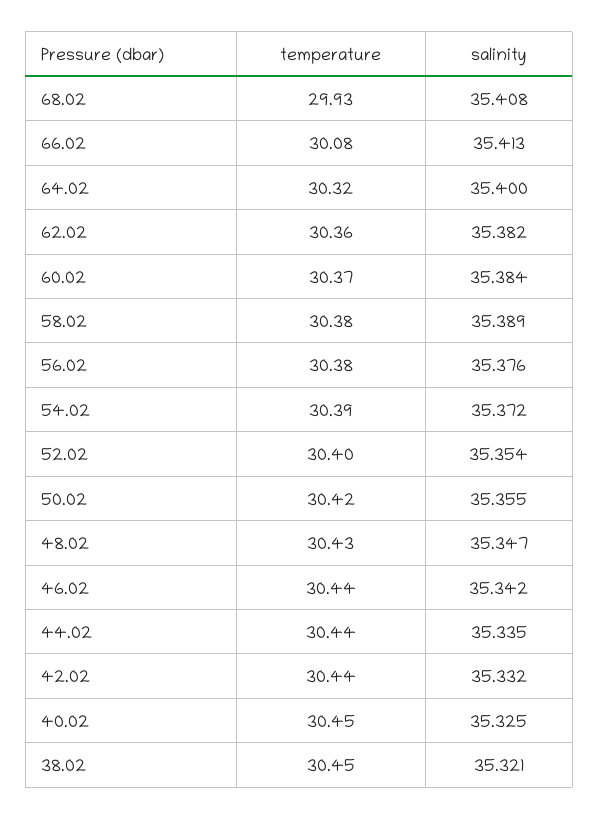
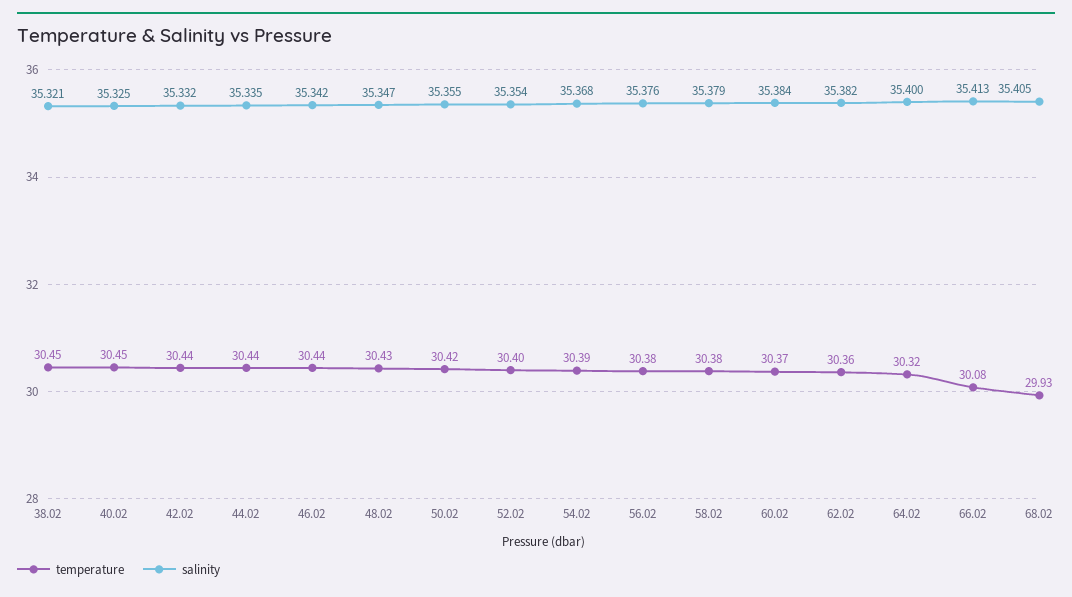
salinity, 68.02: 35.408 -> 35.405
salinity, 58.02: 35.389 -> 35.379
salinity, 54.02: 35.372 -> 35.368

